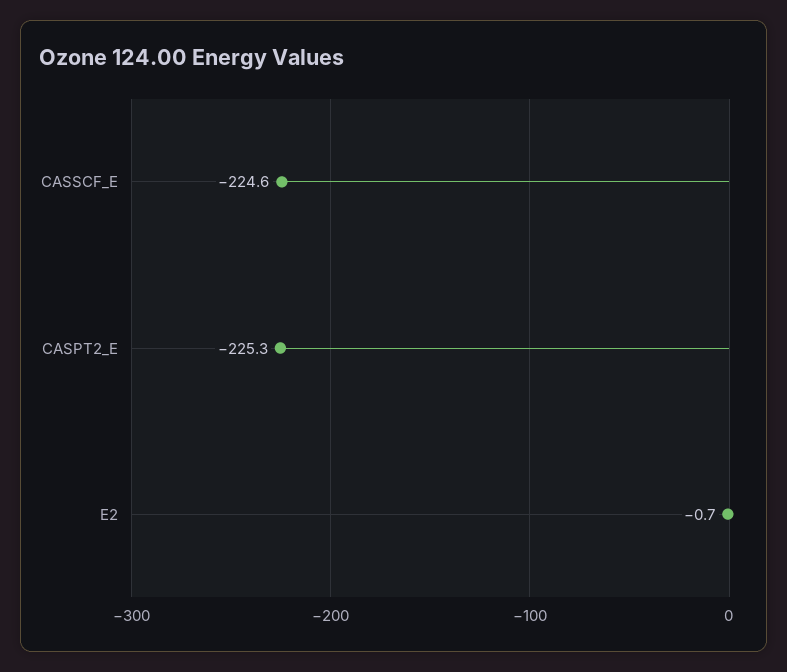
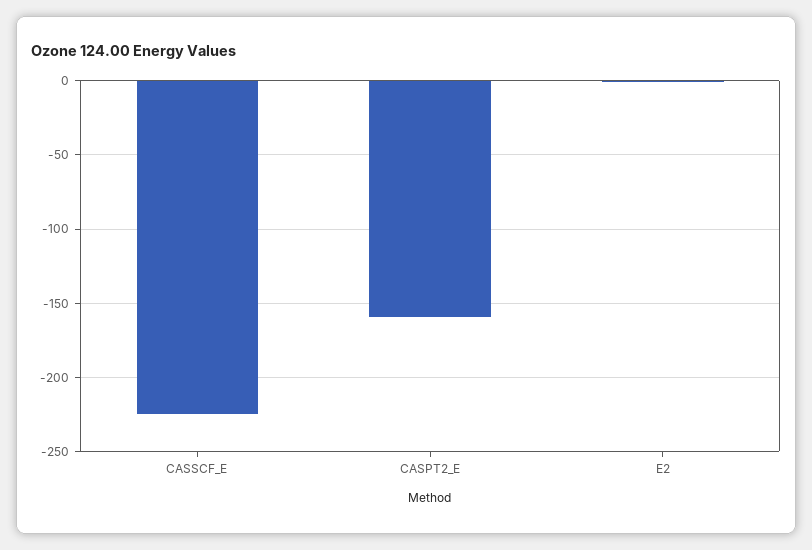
CASPT2_E: -225.3 -> -160

